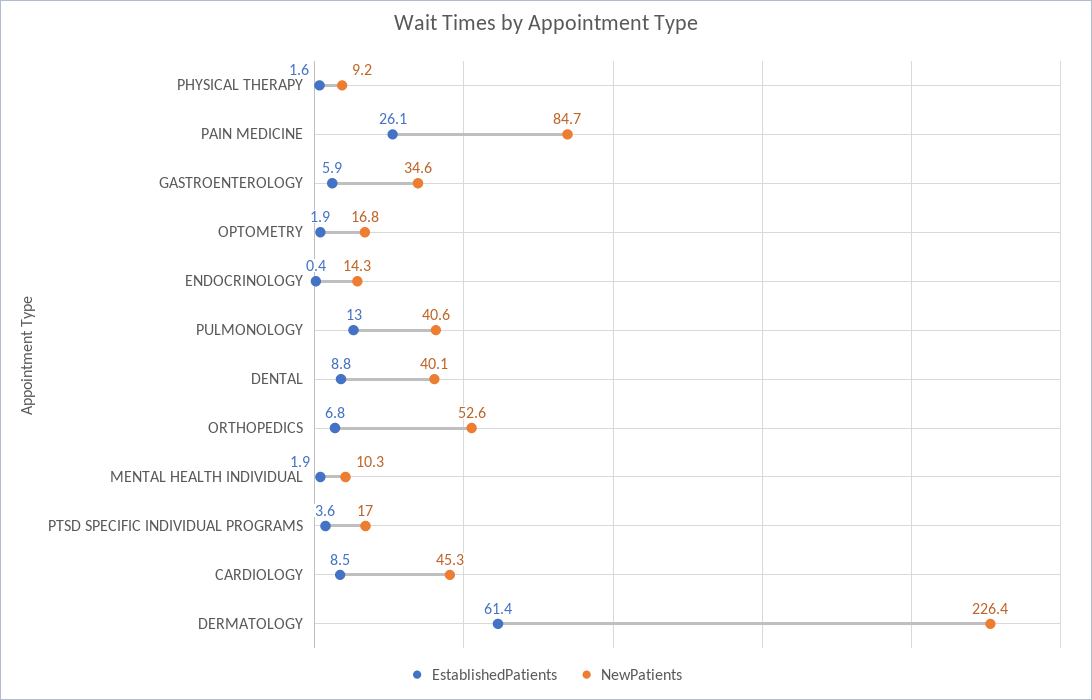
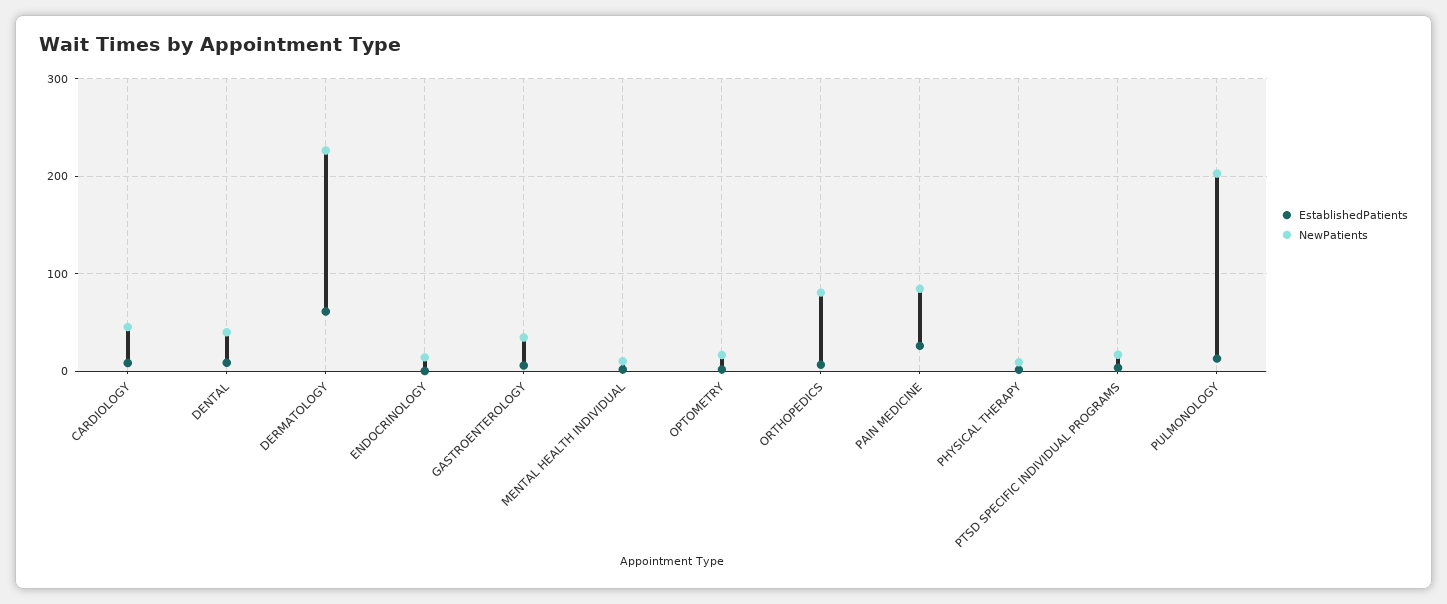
NewPatients, PULMONOLOGY: 40.6 -> 200
NewPatients, ORTHOPEDICS: 52.6 -> 80

